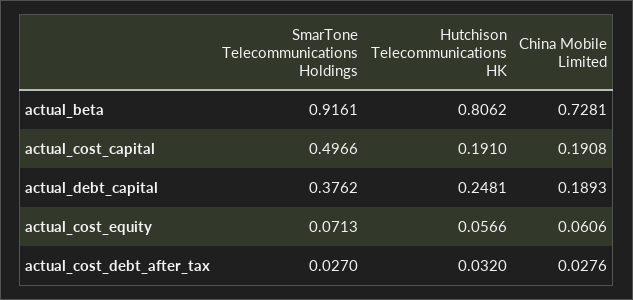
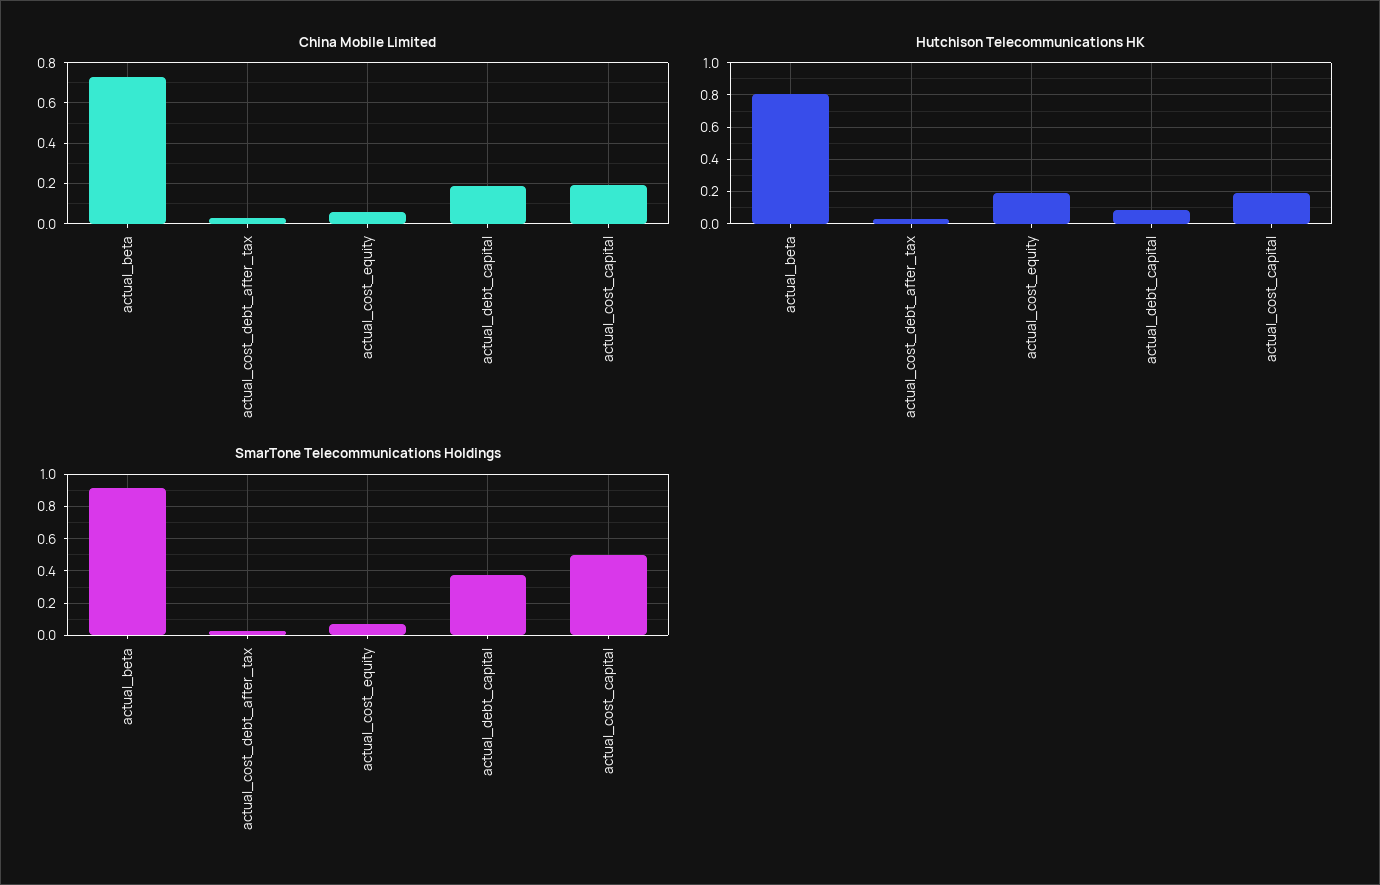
Hutchison Telecommunications HK, actual_debt_capital: 0.2481 -> 0.1
Hutchison Telecommunications HK, actual_cost_equity: 0.0566 -> 0.2

